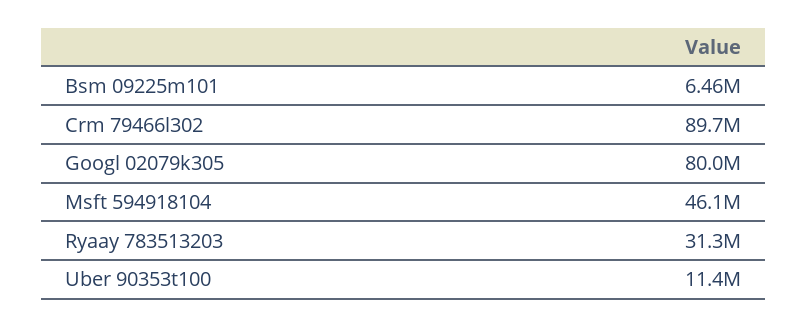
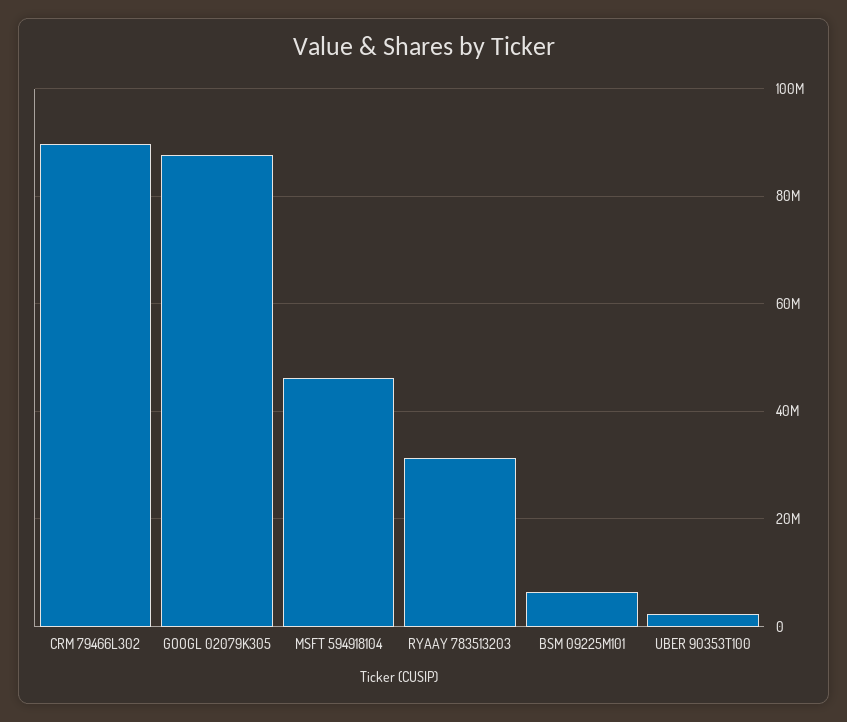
Googl 02079k305: 80000000 -> 88000000
Uber 90353t100: 11400000 -> 2000000

